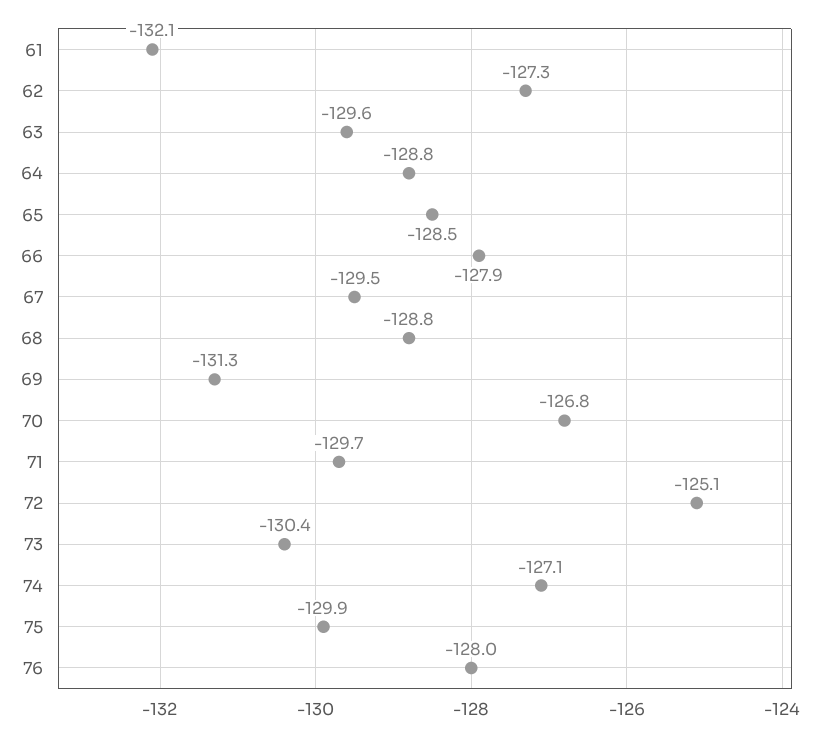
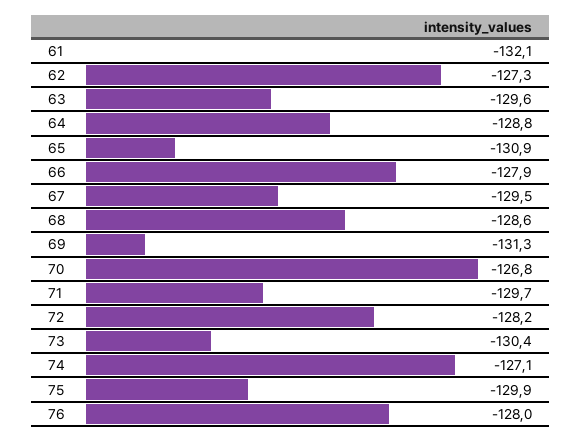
65: -128.5 -> -130.9
68: -128.8 -> -128.6
72: -125.1 -> -128.2

